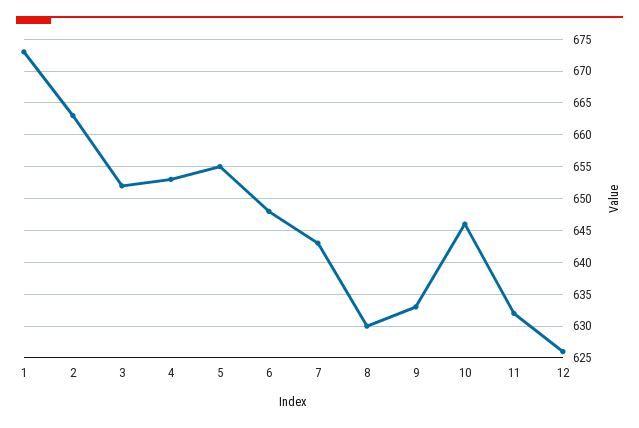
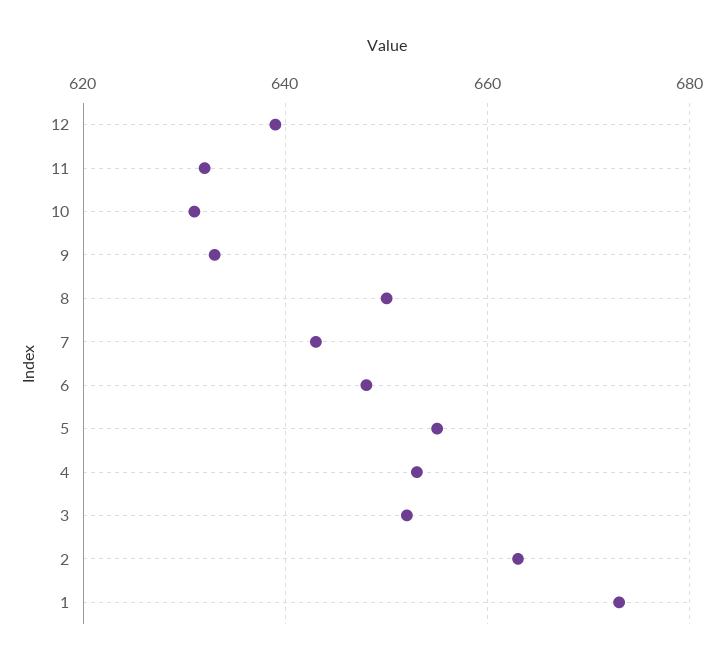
8: 630 -> 650
10: 646 -> 630
12: 626 -> 640

